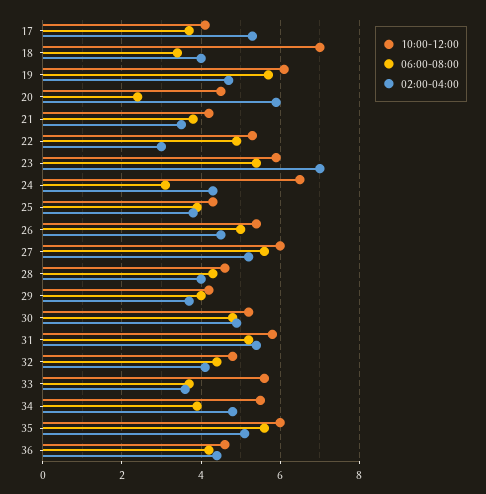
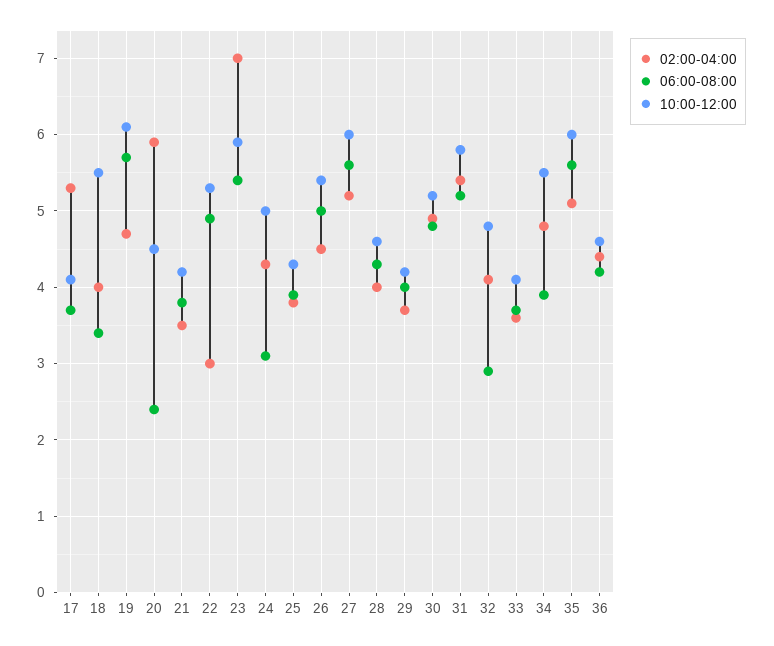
10:00-12:00, 18: 7 -> 5.5
10:00-12:00, 24: 6.5 -> 5
06:00-08:00, 32: 4.5 -> 2.9
10:00-12:00, 33: 5.5 -> 4.1

